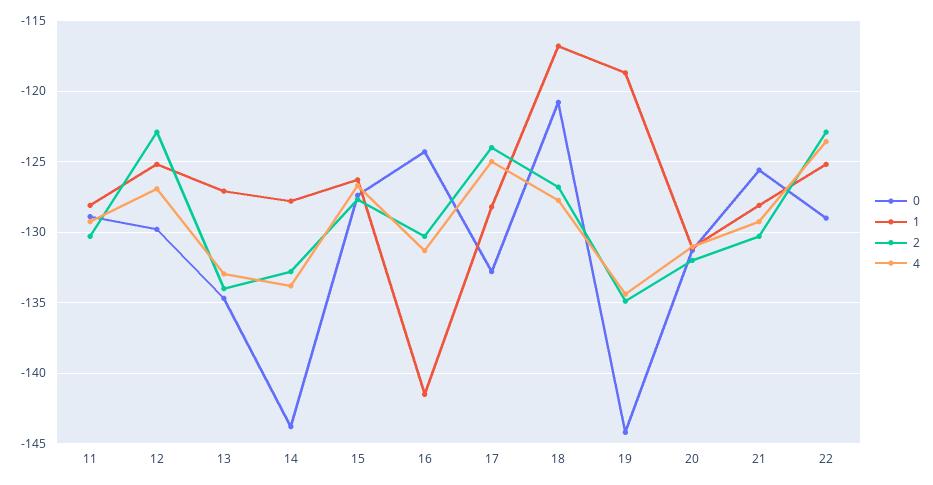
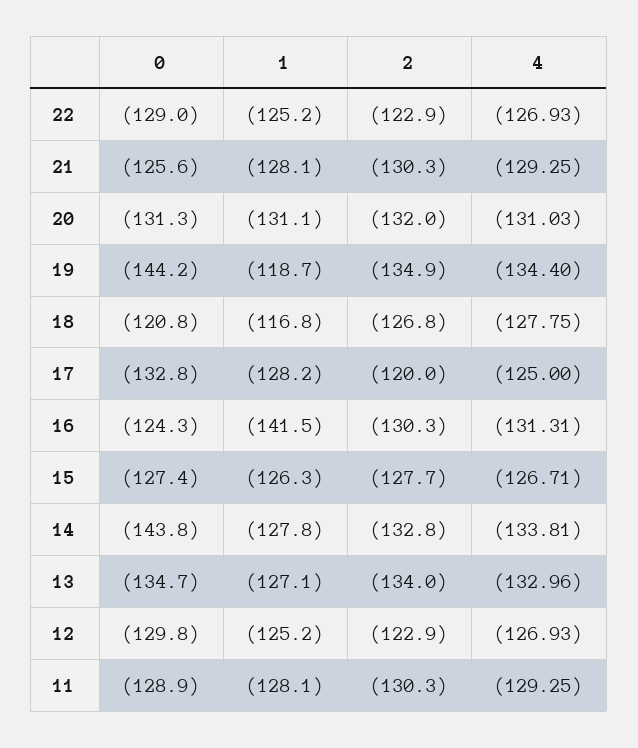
2, 17: -124 -> -120
4, 22: -123.5 -> -126.93

